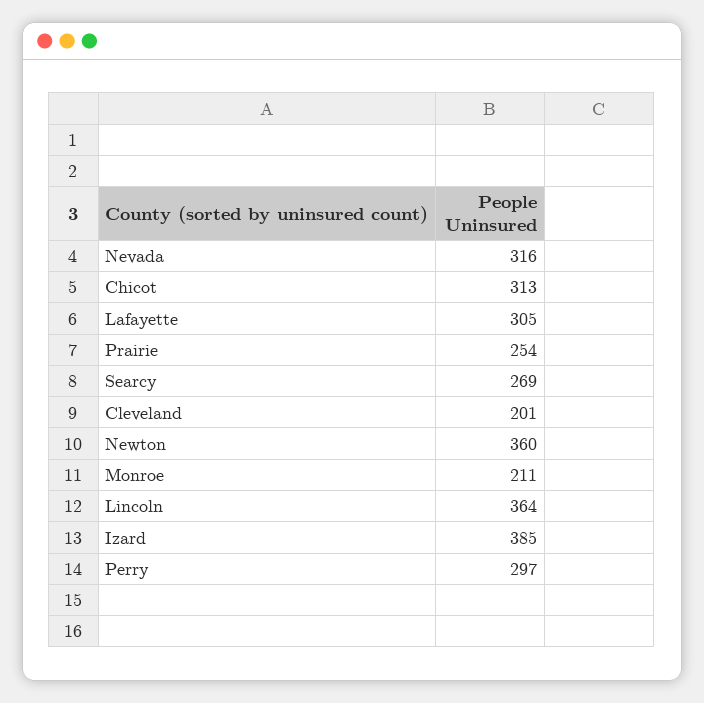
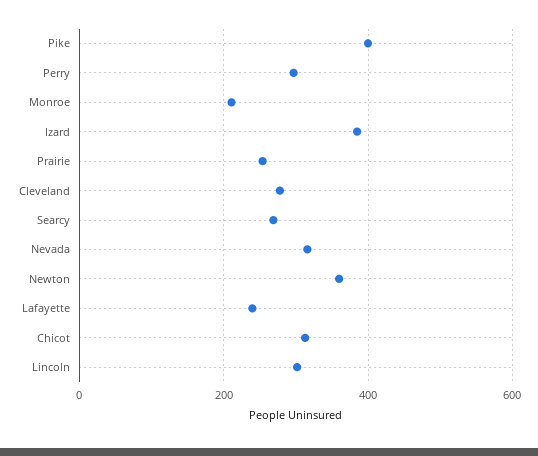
Lafayette: 305 -> 240
Cleveland: 201 -> 280
Lincoln: 364 -> 300
Pike: none -> 400

